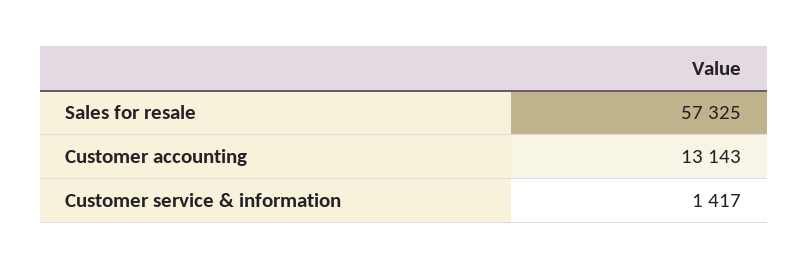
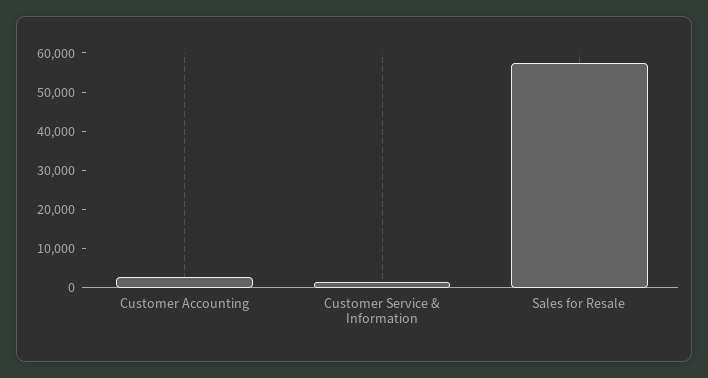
Customer accounting: 13143 -> 2500

